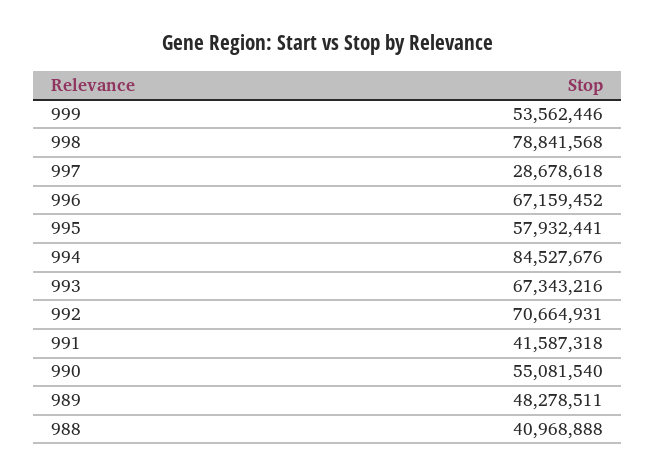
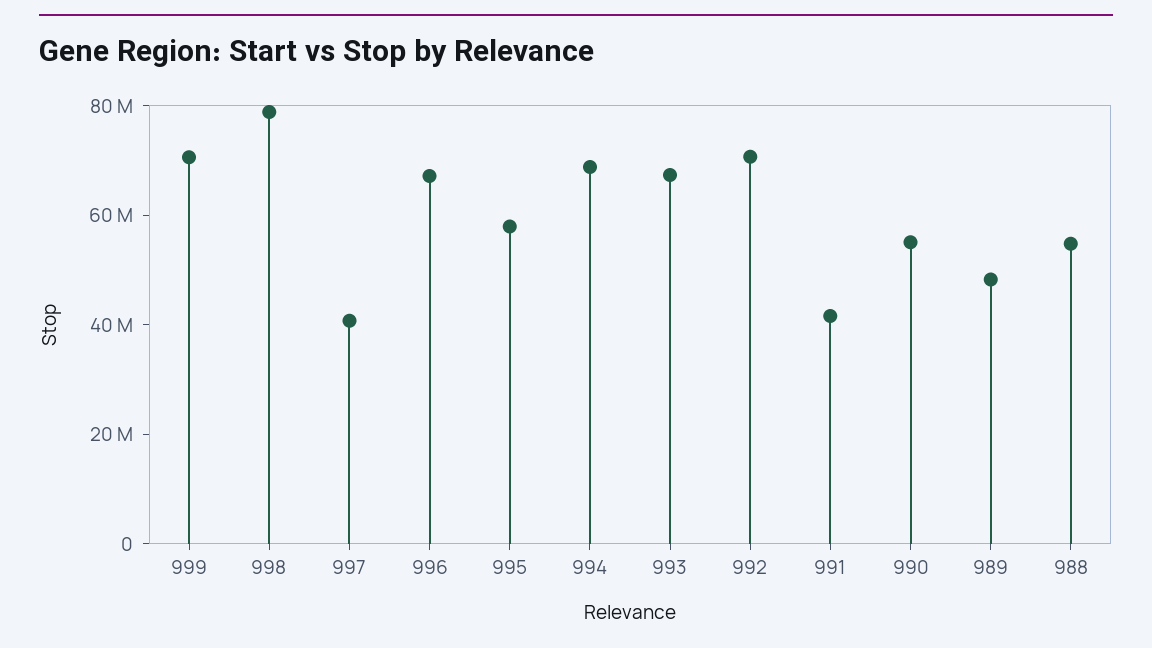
999: 53562446 -> 70000000
997: 28678618 -> 40000000
994: 84527676 -> 70000000
988: 40968888 -> 55000000

